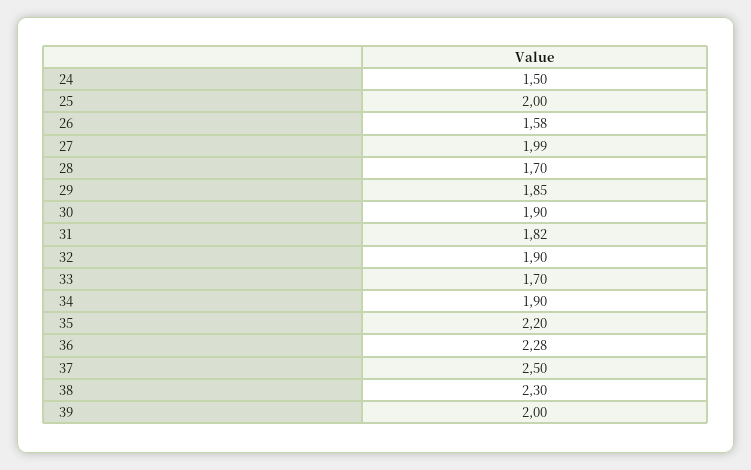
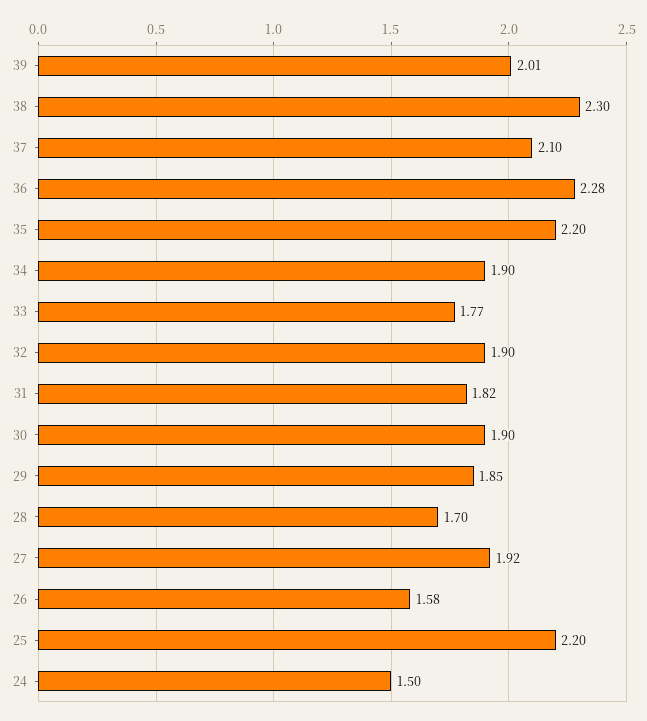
25: 2 -> 2.2
27: 1.99 -> 1.92
33: 1.7 -> 1.77
37: 2.5 -> 2.1
39: 2 -> 2.01

